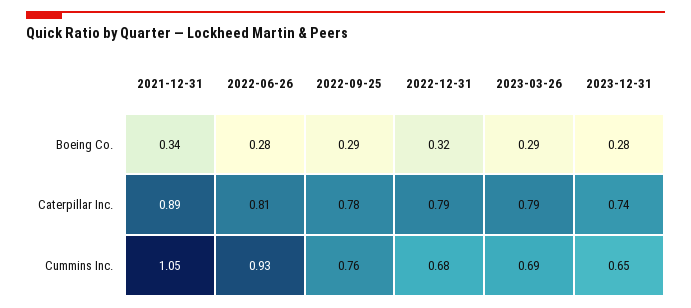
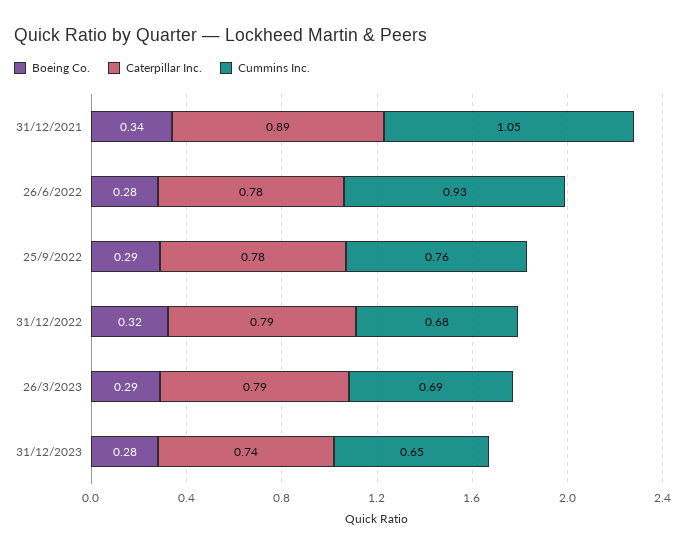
Caterpillar Inc., 2022-06-26: 0.81 -> 0.78

